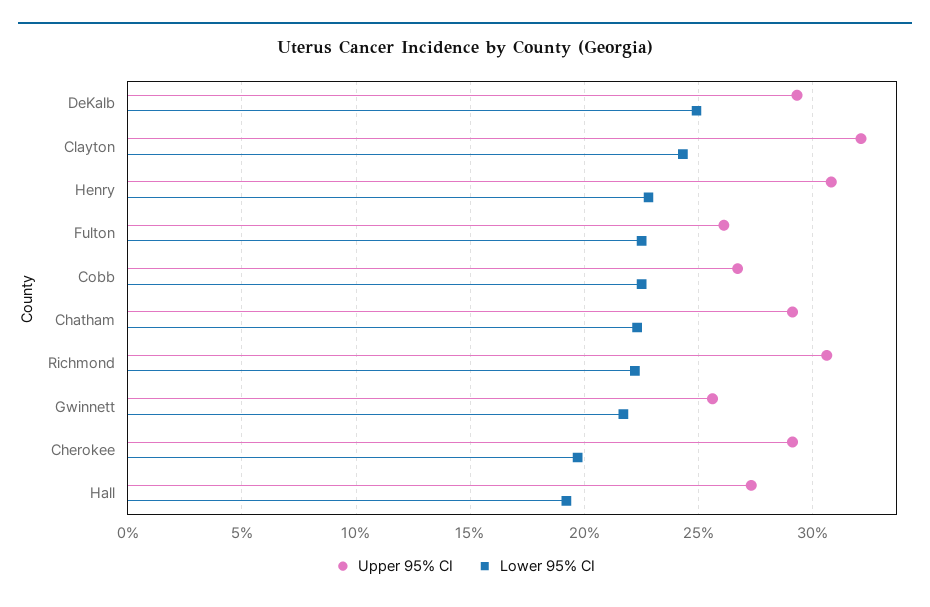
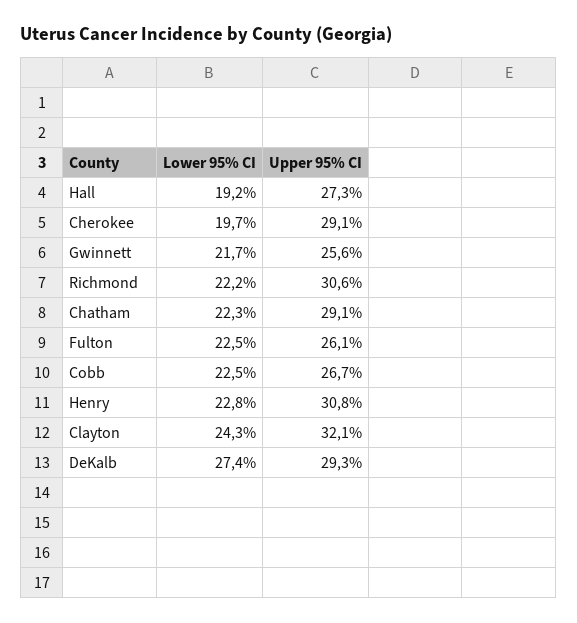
Lower 95% CI, DeKalb: 25 -> 27.4

